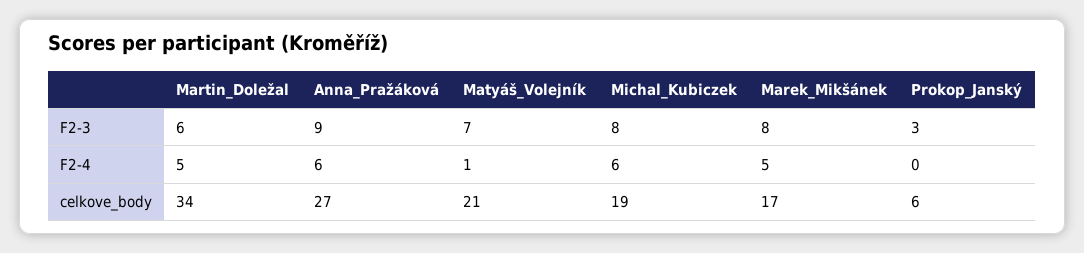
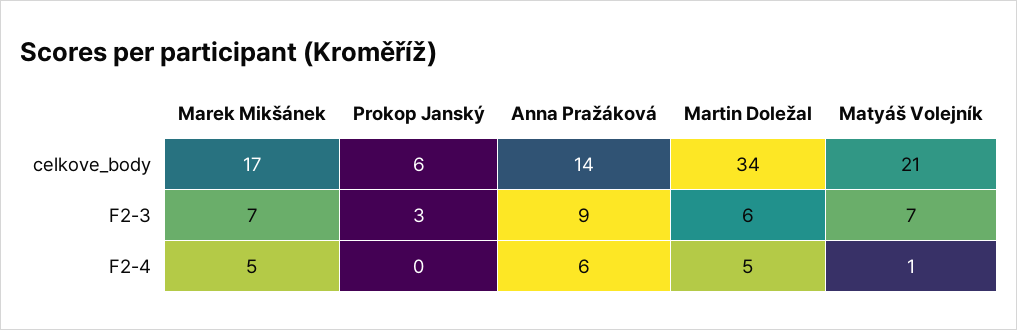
Michal_Kubiczek, F2-3: 8 -> none
Marek_Mikšánek, F2-3: 8 -> 7
Michal_Kubiczek, F2-4: 6 -> none
Anna_Pražáková, celkove_body: 27 -> 14
Michal_Kubiczek, celkove_body: 19 -> none

